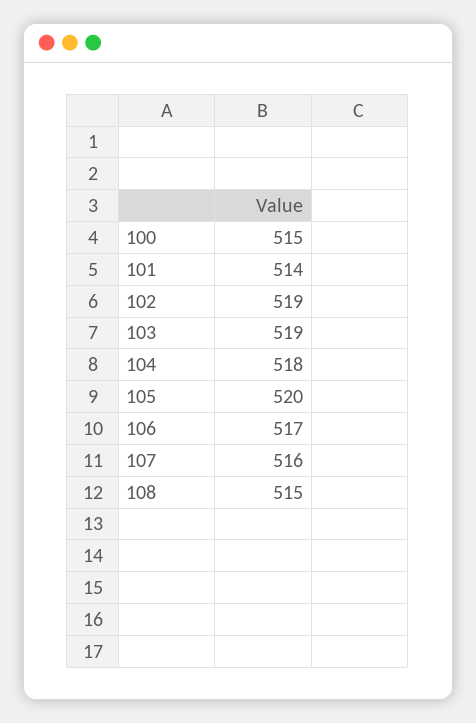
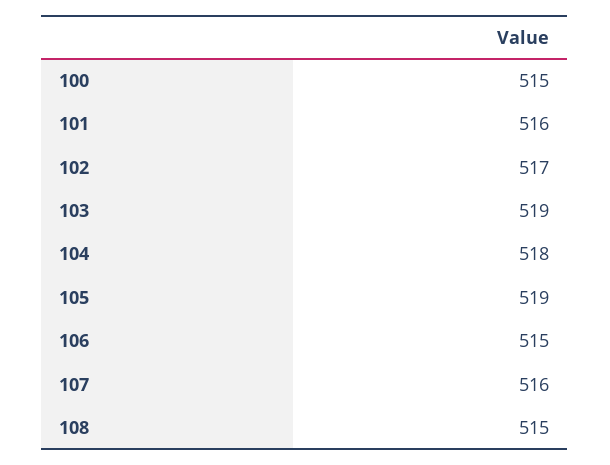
101: 514 -> 516
102: 519 -> 517
105: 520 -> 519
106: 517 -> 515

